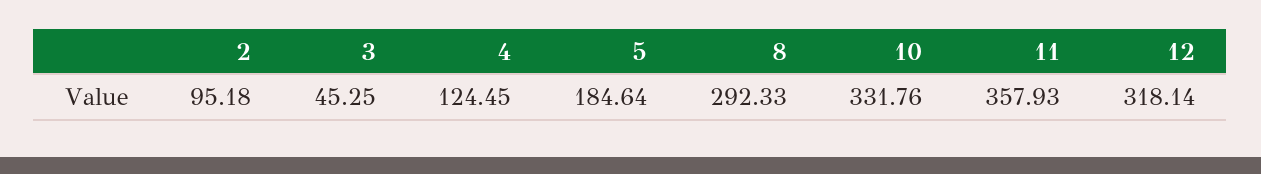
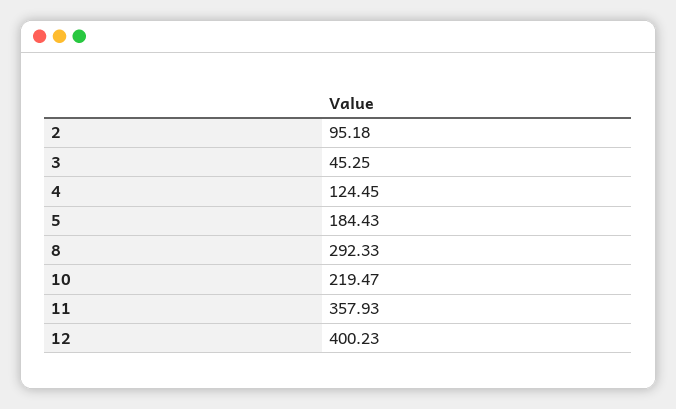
5: 184.64 -> 184.43
10: 331.76 -> 219.47
12: 318.14 -> 400.23

